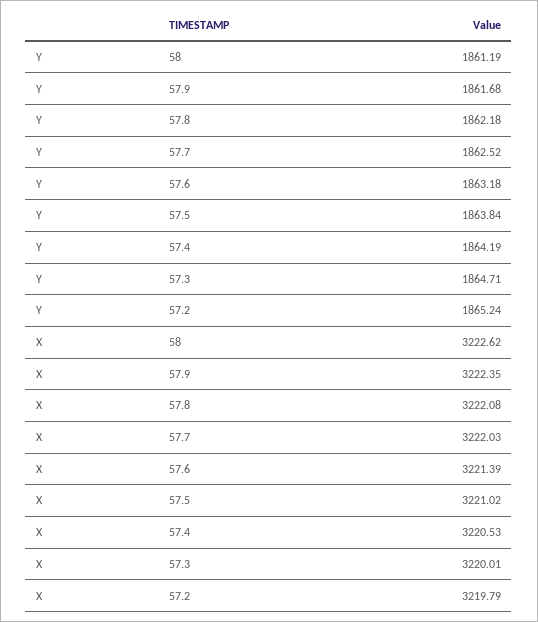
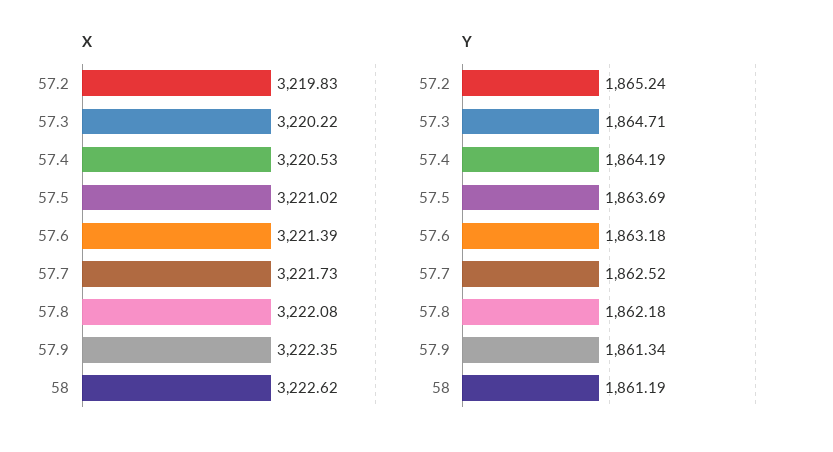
Y, 57.9: 1861.68 -> 1861.34
Y, 57.5: 1863.84 -> 1863.69
X, 57.7: 3222.03 -> 3221.73
X, 57.3: 3220.01 -> 3220.22
X, 57.2: 3219.79 -> 3219.83

